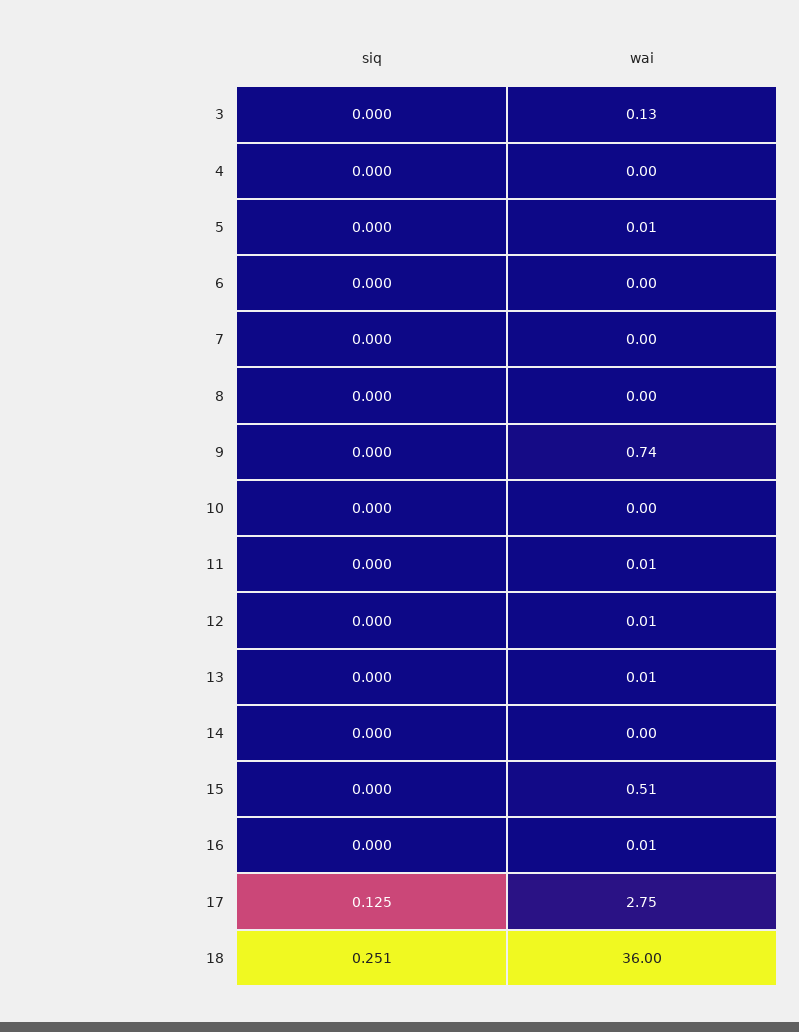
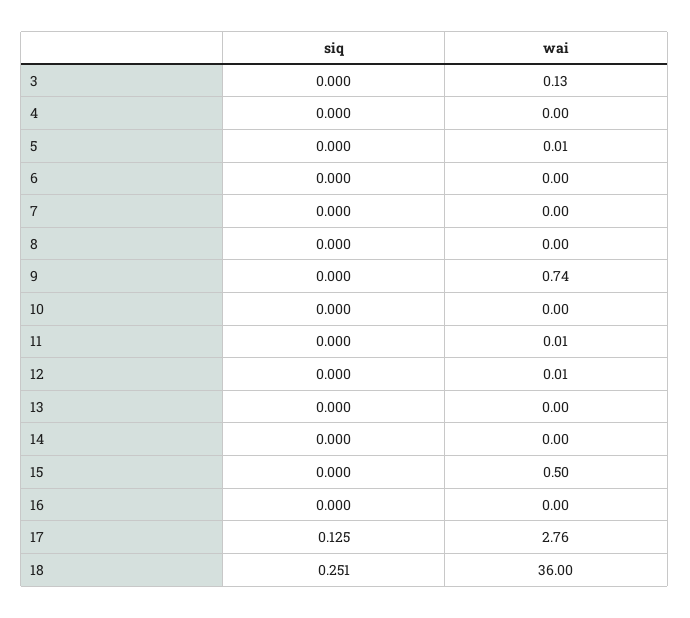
wai, 13: 0.01 -> 0
wai, 15: 0.51 -> 0.5
wai, 16: 0.01 -> 0
wai, 17: 2.75 -> 2.76

